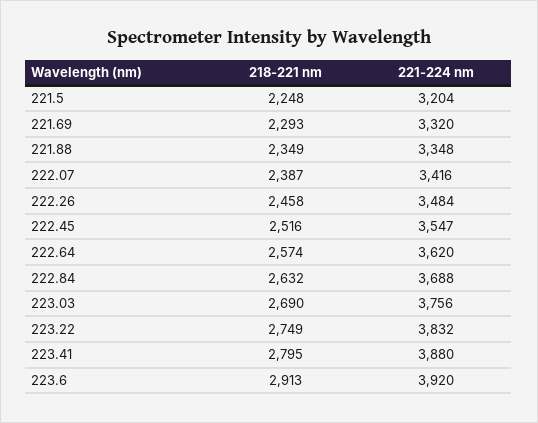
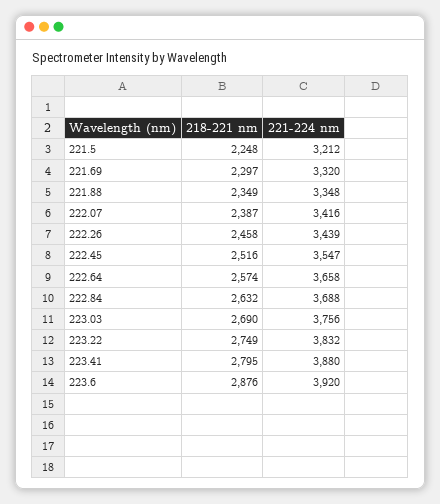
221-224 nm, 221.5: 3204 -> 3212
218-221 nm, 221.69: 2293 -> 2297
221-224 nm, 222.26: 3484 -> 3439
221-224 nm, 222.64: 3620 -> 3658
218-221 nm, 223.6: 2913 -> 2876

